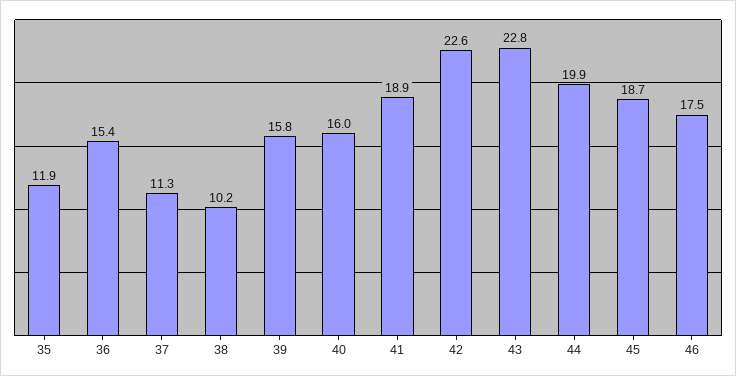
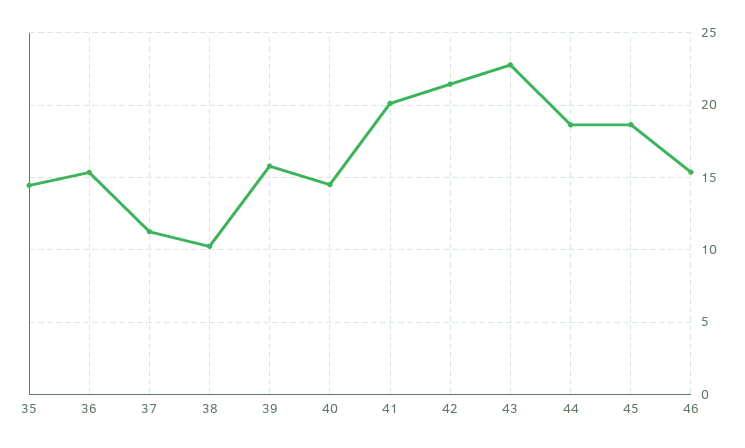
35: 11.9 -> 14.5
40: 16 -> 14.5
41: 18.9 -> 20
42: 22.6 -> 21.5
44: 19.9 -> 18.5
46: 17.5 -> 15.5

